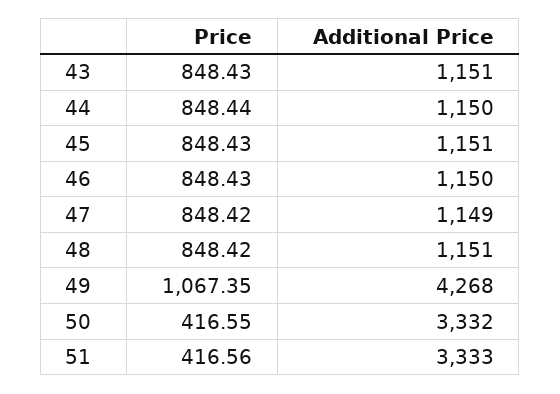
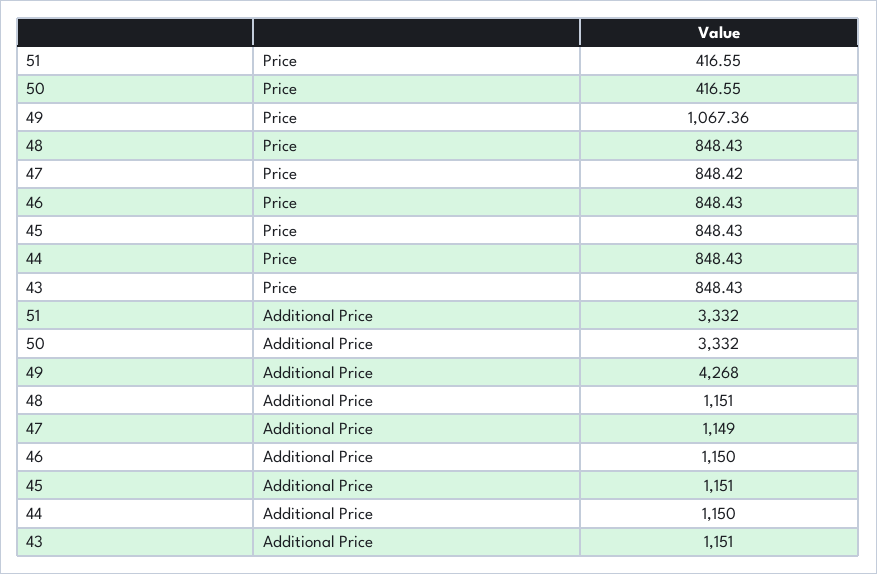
Price, 44: 848.44 -> 848.43
Price, 48: 848.42 -> 848.43
Price, 49: 1067.35 -> 1067.36
Price, 51: 416.56 -> 416.55
Additional Price, 51: 3333 -> 3332

